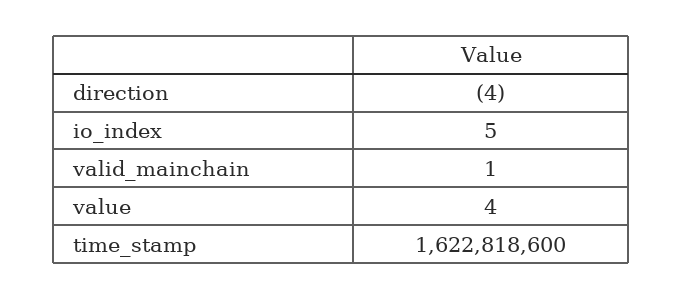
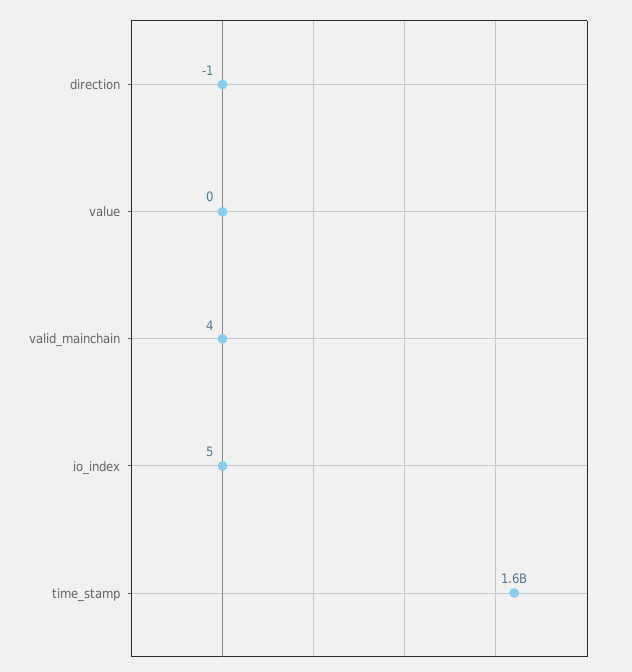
direction: -4 -> -1
valid_mainchain: 1 -> 4
value: 4 -> 0

